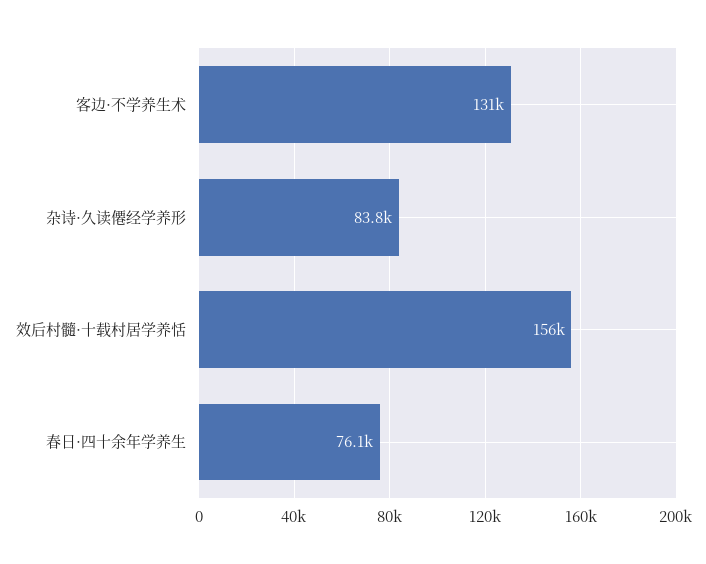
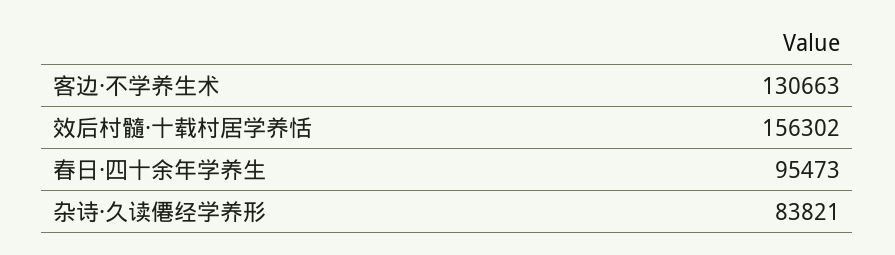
春日·四十余年学养生: 76100 -> 95473

